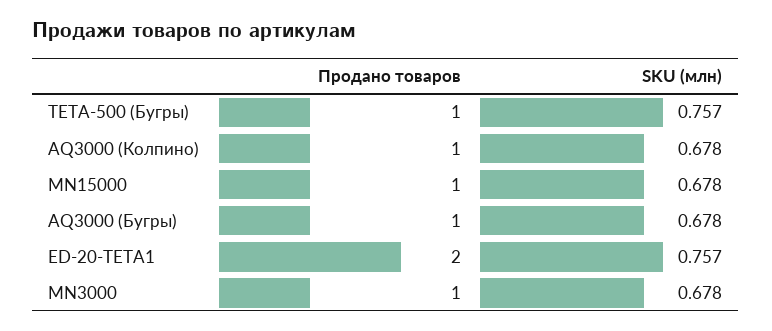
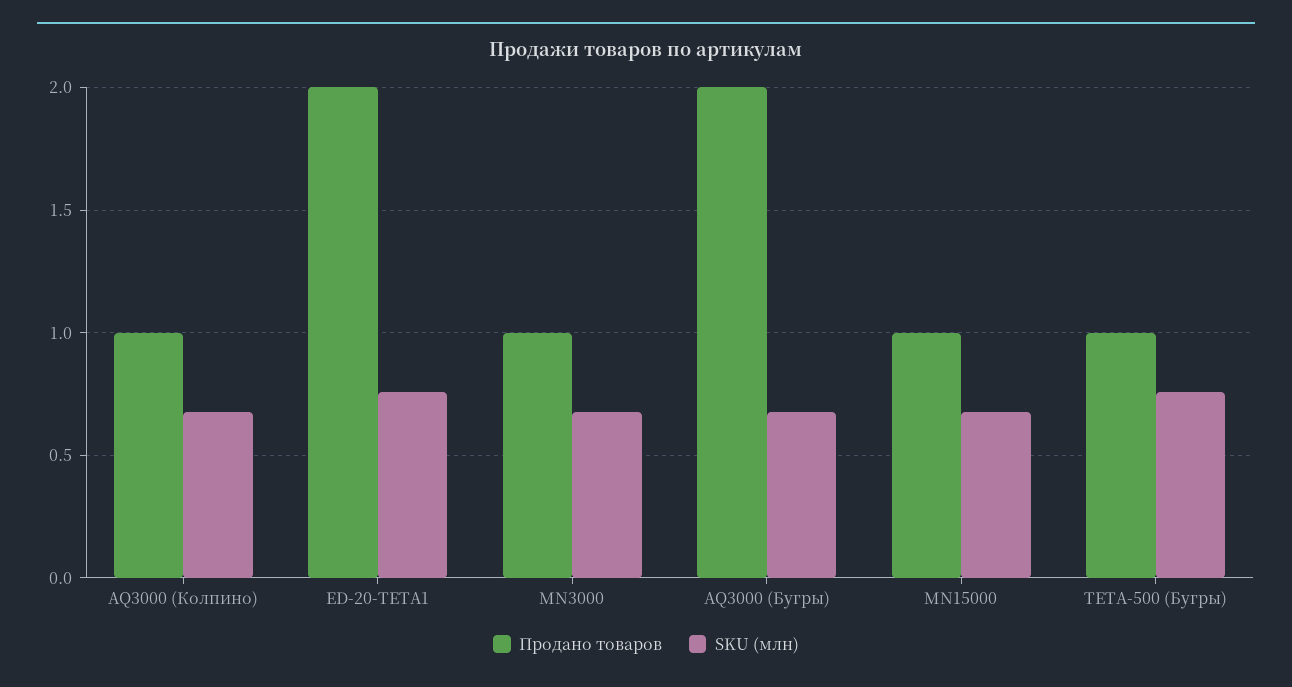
Продано товаров, AQ3000 (Бугры): 1 -> 2

